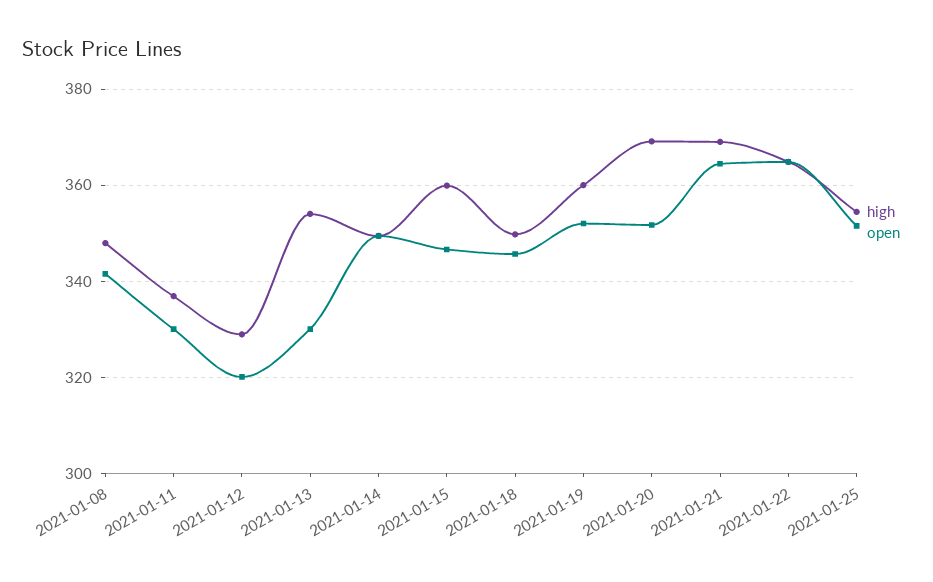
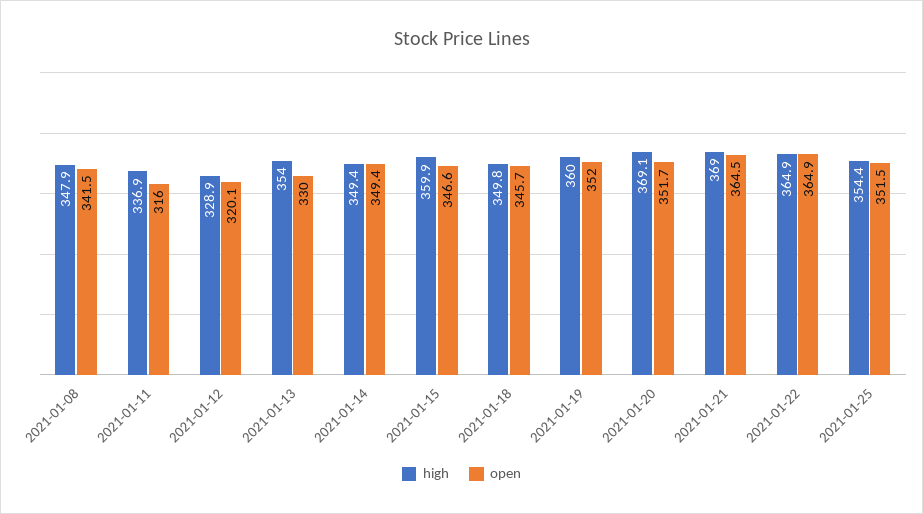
open, 2021-01-11: 330 -> 316

